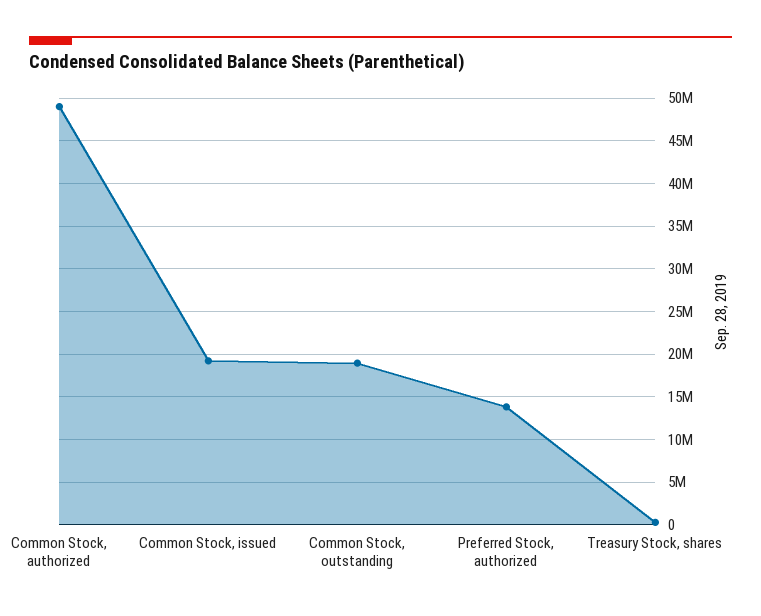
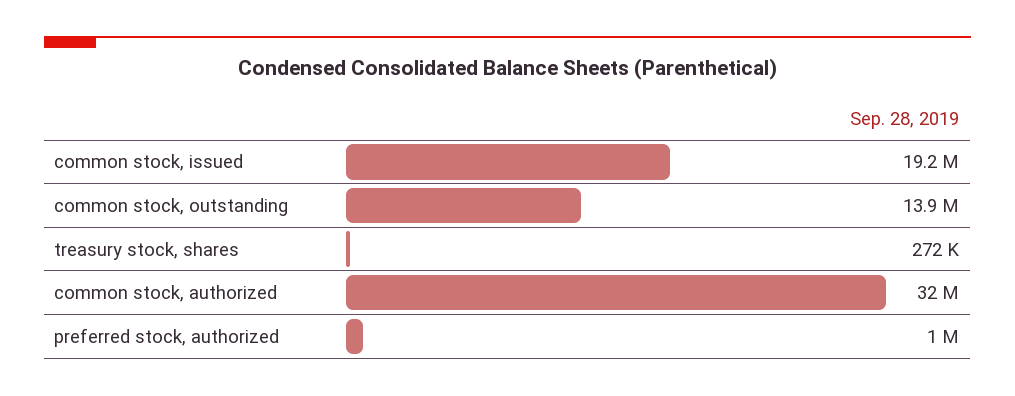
Common Stock, authorized: 49000000 -> 32000000
Common Stock, outstanding: 19000000 -> 13900000
Preferred Stock, authorized: 14000000 -> 1000000

